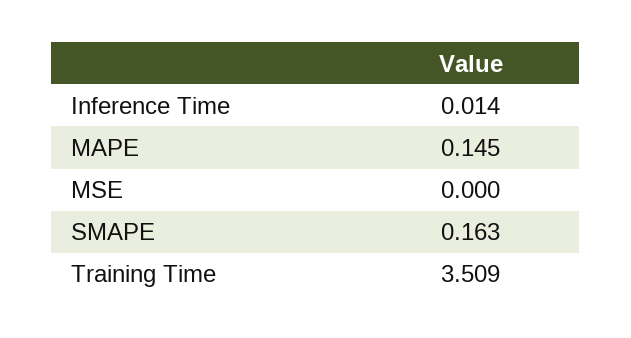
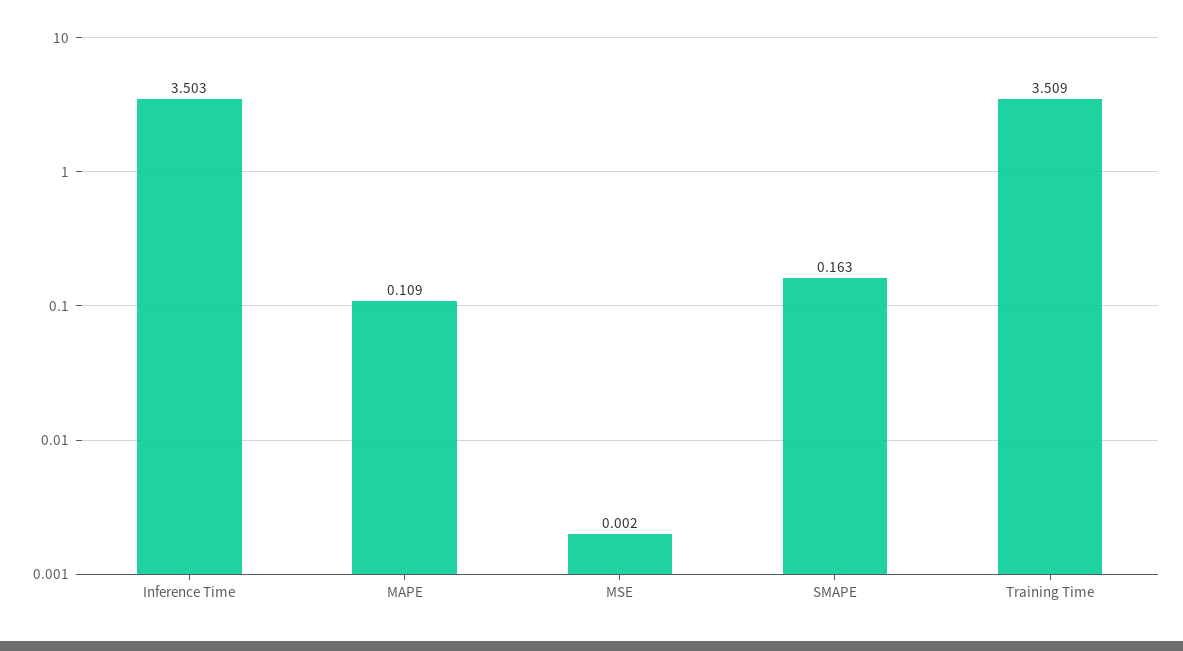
Inference Time: 0.014 -> 3.503
MAPE: 0.145 -> 0.109
MSE: 0 -> 0.002

